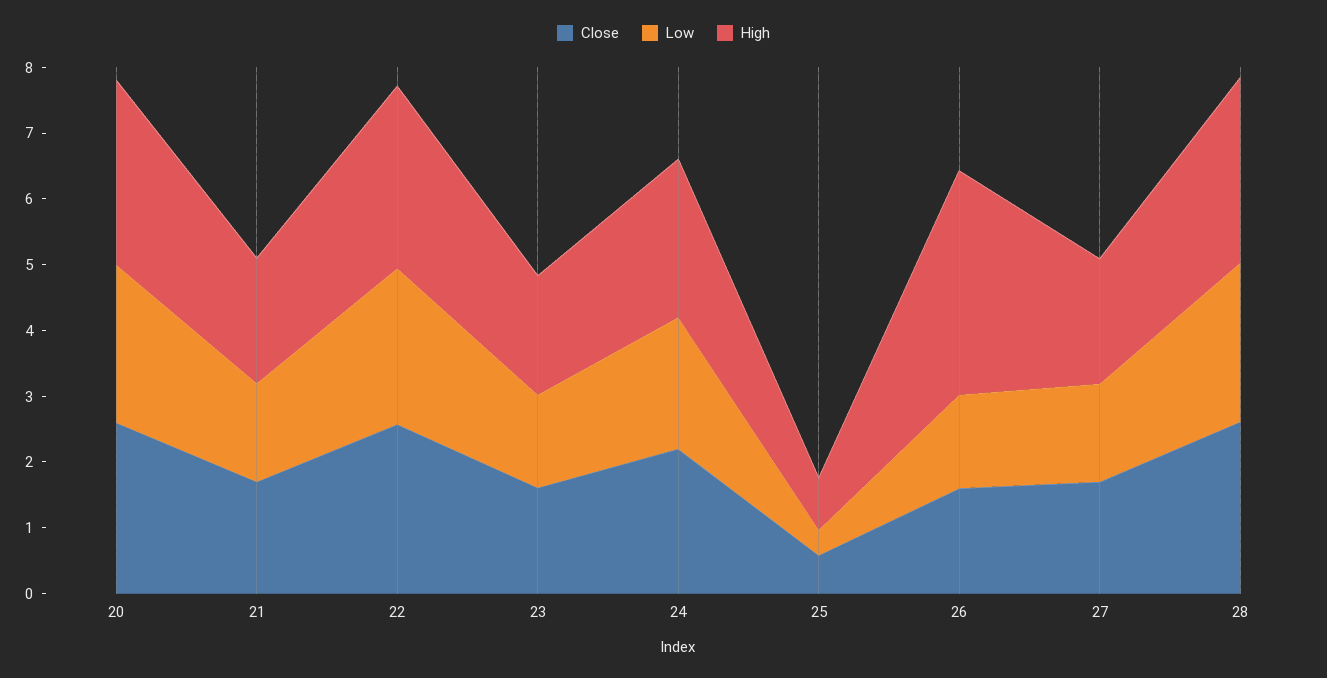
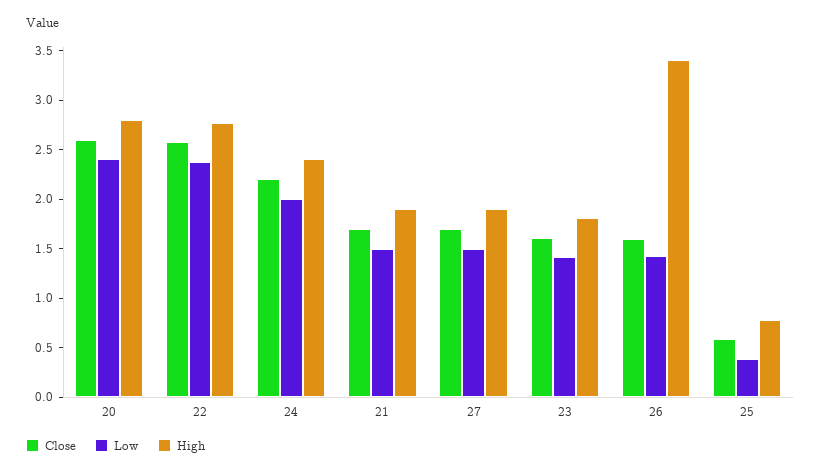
Close, 28: 2.6 -> none
Low, 28: 2.4 -> none
High, 28: 2.8 -> none

